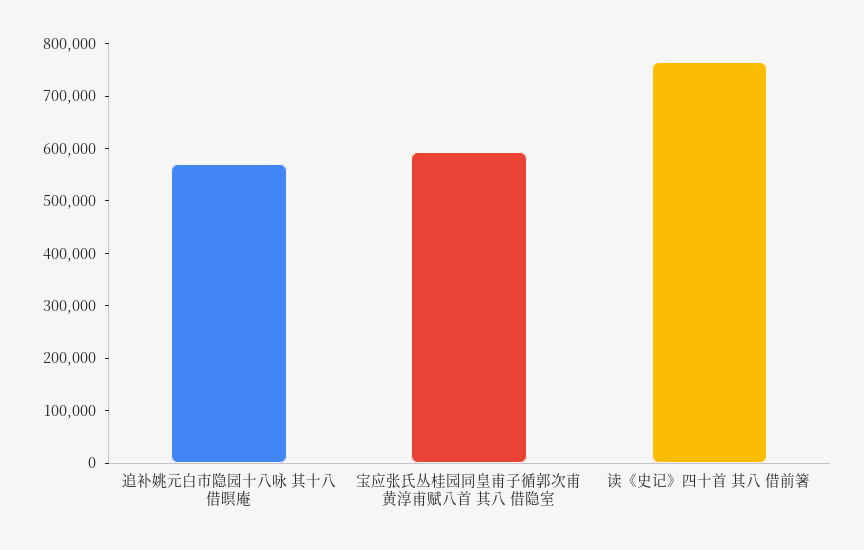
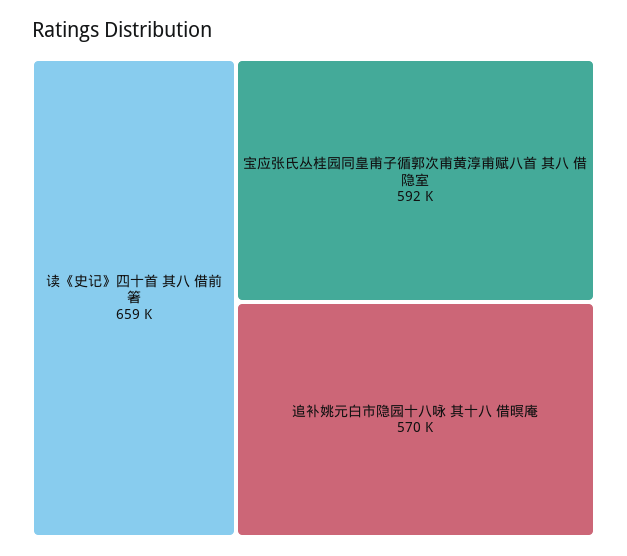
读《史记》四十首 其八 借前箸: 760000 -> 659000

